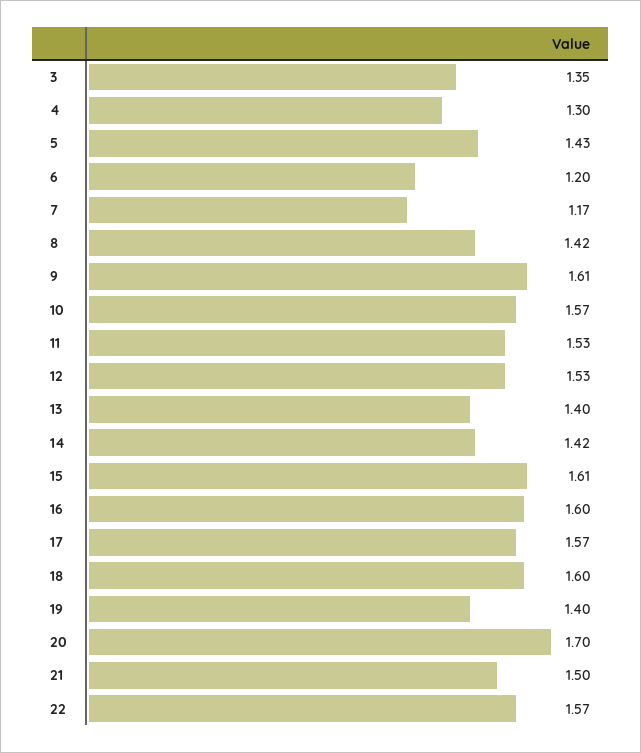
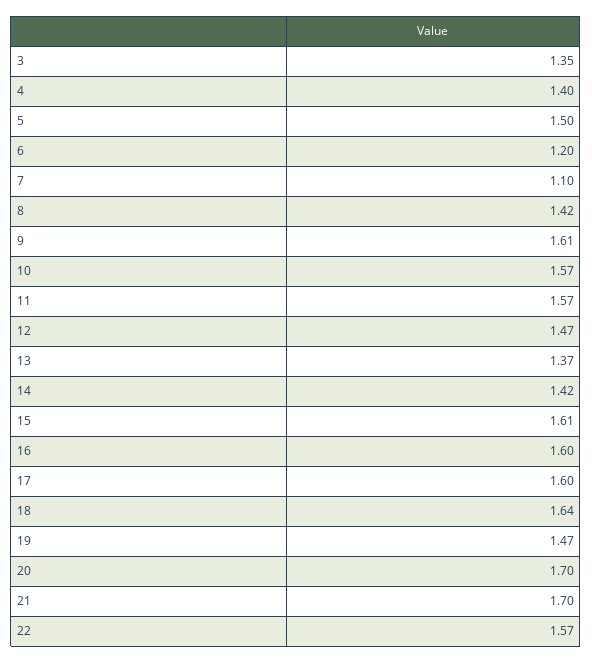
4: 1.3 -> 1.4
5: 1.43 -> 1.5
7: 1.17 -> 1.1
11: 1.53 -> 1.57
12: 1.53 -> 1.47
13: 1.4 -> 1.37
17: 1.57 -> 1.6
18: 1.6 -> 1.64
19: 1.4 -> 1.47
21: 1.5 -> 1.7

